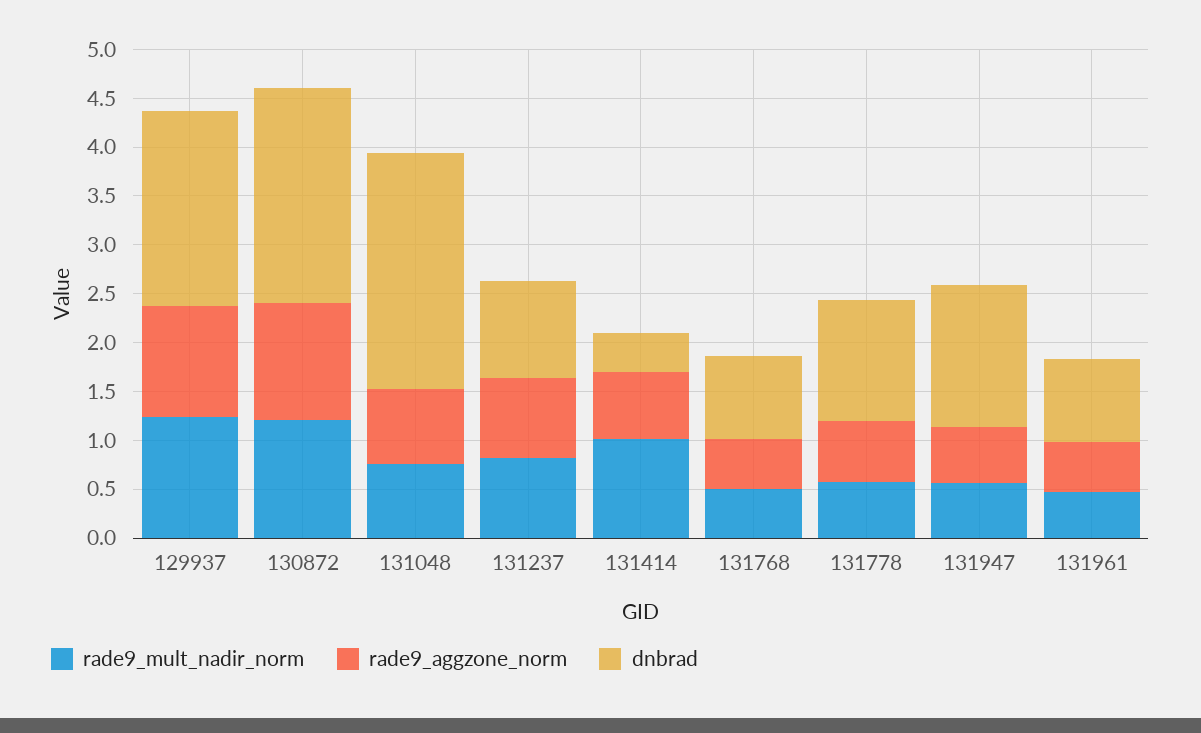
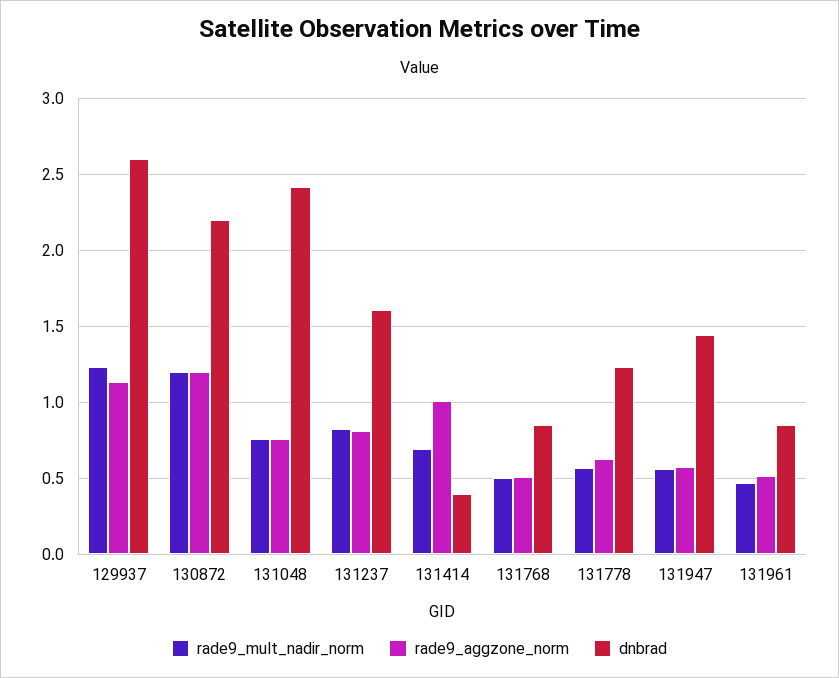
dnbrad, 129937: 2 -> 2.6
dnbrad, 131237: 1 -> 1.6
rade9_mult_nadir_norm, 131414: 1 -> 0.7
rade9_aggzone_norm, 131414: 0.7 -> 1

